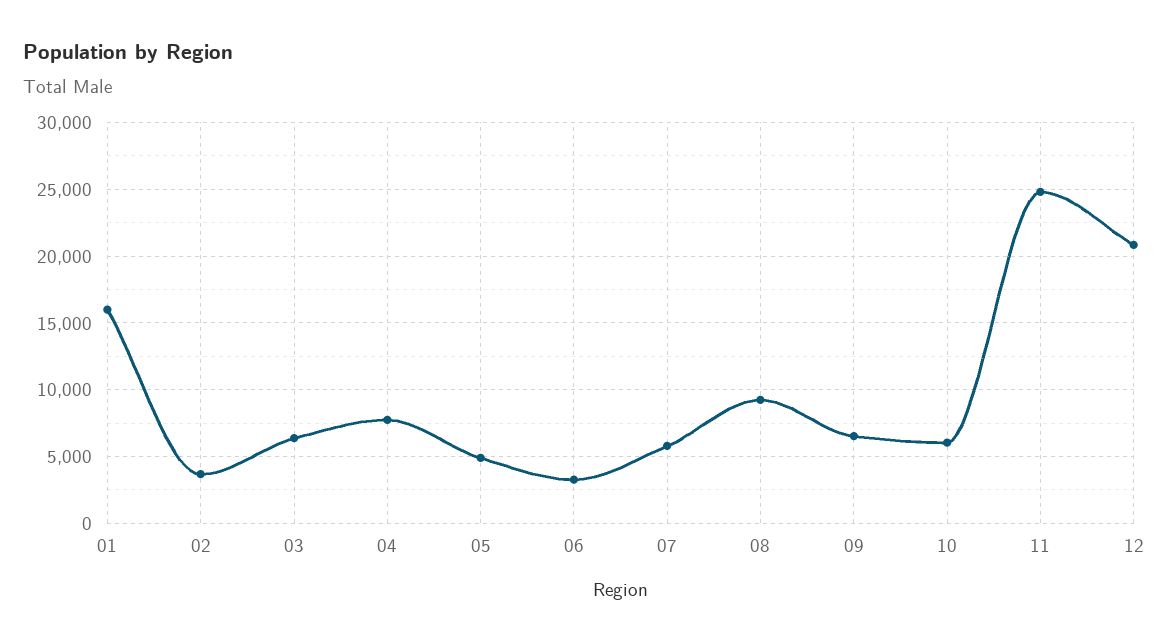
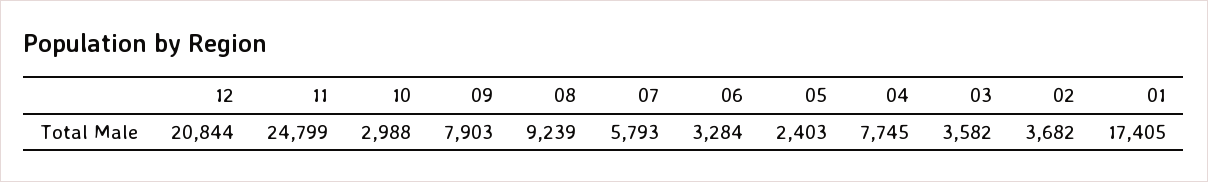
01: 16000 -> 17405
03: 6500 -> 3582
05: 5000 -> 2403
09: 6500 -> 7903
10: 6000 -> 2988

